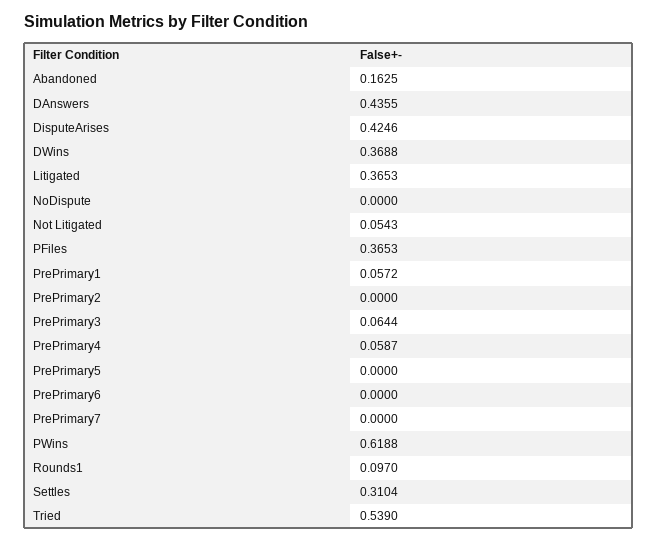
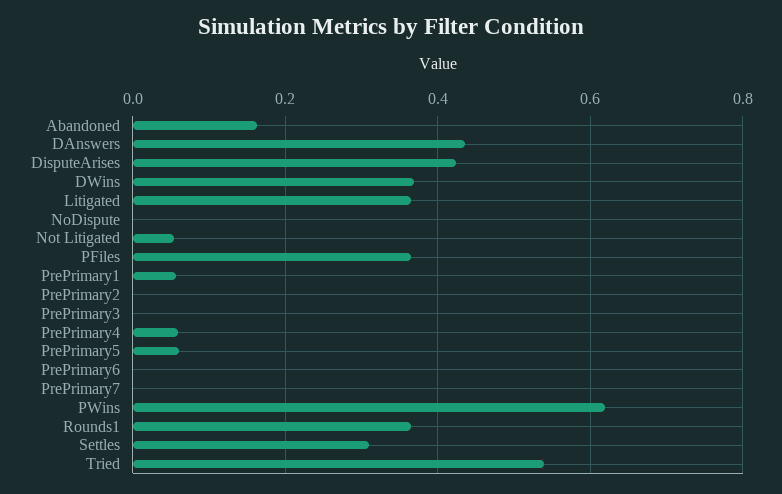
PrePrimary3: 0.0644 -> 0
PrePrimary5: 0 -> 0.06
Rounds1: 0.097 -> 0.36

